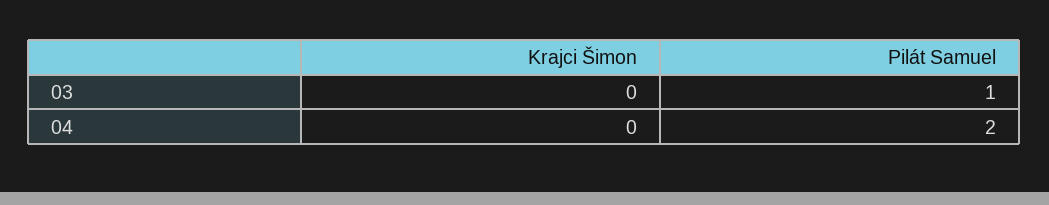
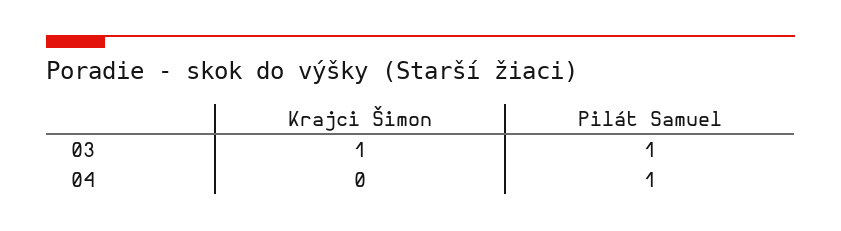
Krajci Šimon, 03: 0 -> 1
Pilát Samuel, 04: 2 -> 1

